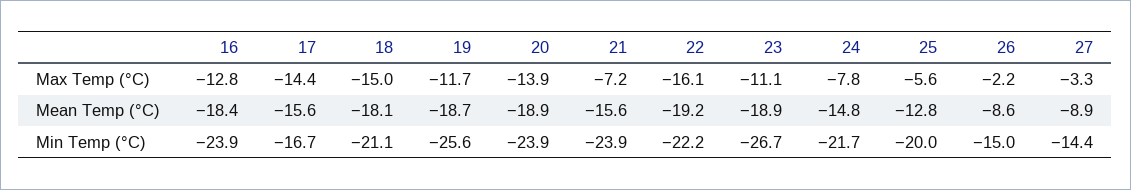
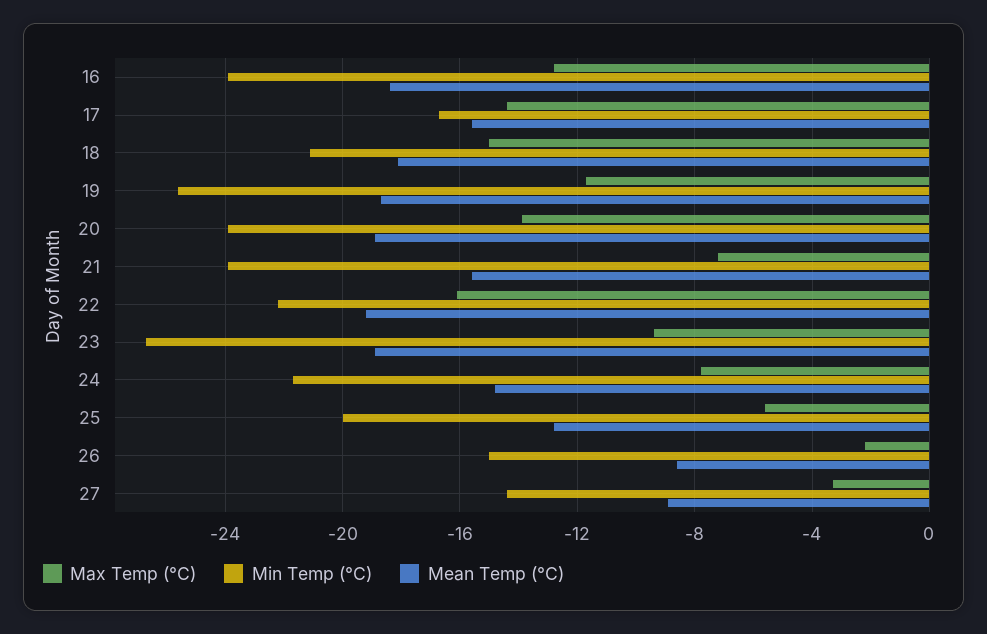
Max Temp (°C), 23: -11.1 -> -9.5

